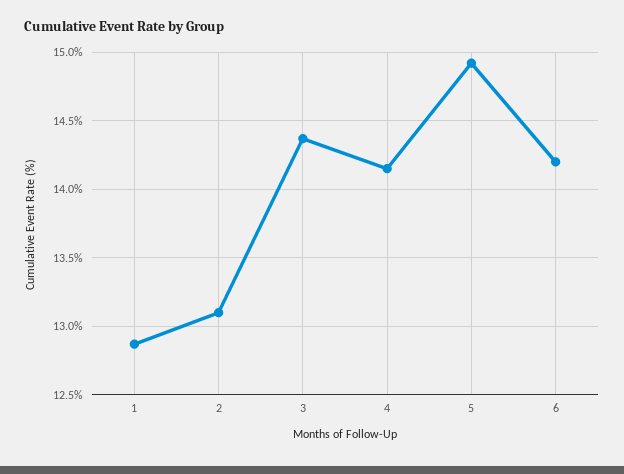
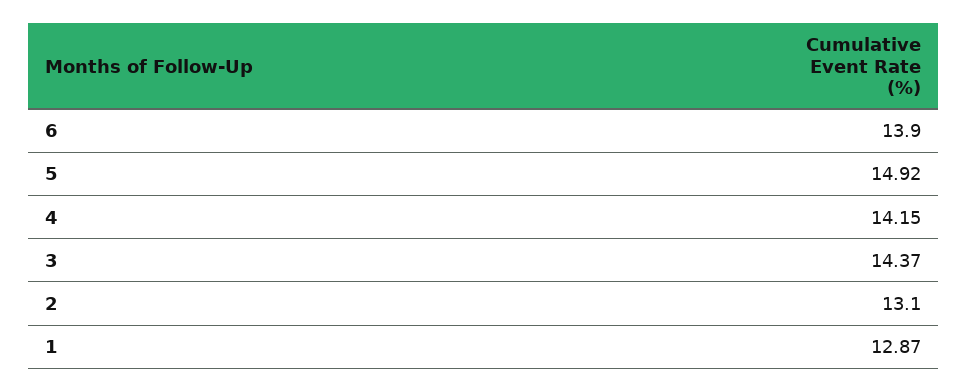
6: 14.2 -> 13.9

